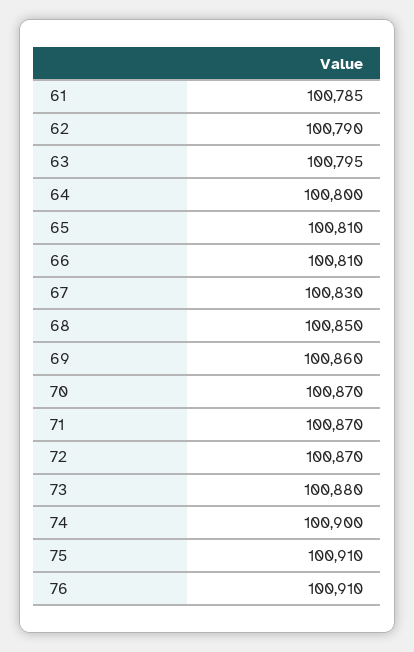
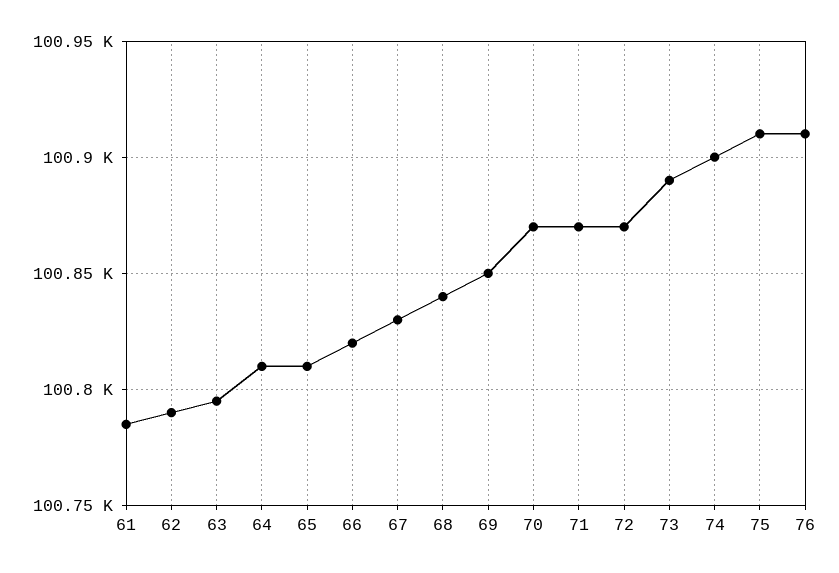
64: 100800 -> 100810
66: 100810 -> 100820
68: 100850 -> 100840
69: 100860 -> 100850
73: 100880 -> 100890

